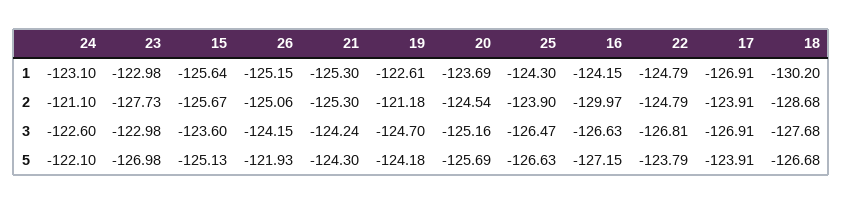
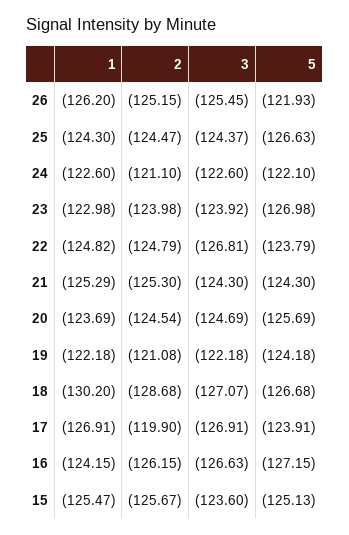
24, 1: -123.1 -> -122.6
15, 1: -125.64 -> -125.47
26, 1: -125.15 -> -126.2
21, 1: -125.3 -> -125.29
19, 1: -122.61 -> -122.18
22, 1: -124.79 -> -124.82
23, 2: -127.73 -> -123.98
26, 2: -125.06 -> -125.15
19, 2: -121.18 -> -121.08
25, 2: -123.9 -> -124.47
16, 2: -129.97 -> -126.15
17, 2: -123.91 -> -119.9
23, 3: -122.98 -> -123.92
26, 3: -124.15 -> -125.45
21, 3: -124.24 -> -124.3
19, 3: -124.7 -> -122.18
20, 3: -125.16 -> -124.69
25, 3: -126.47 -> -124.37
18, 3: -127.68 -> -127.07

